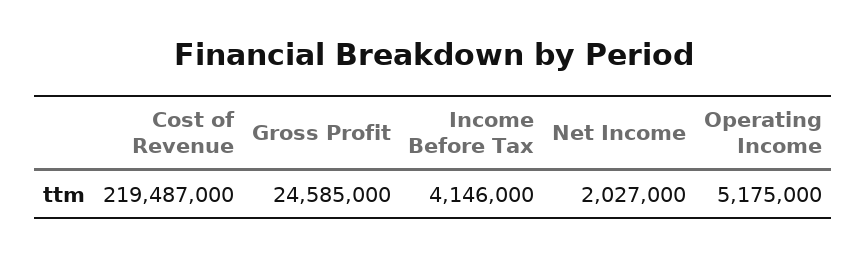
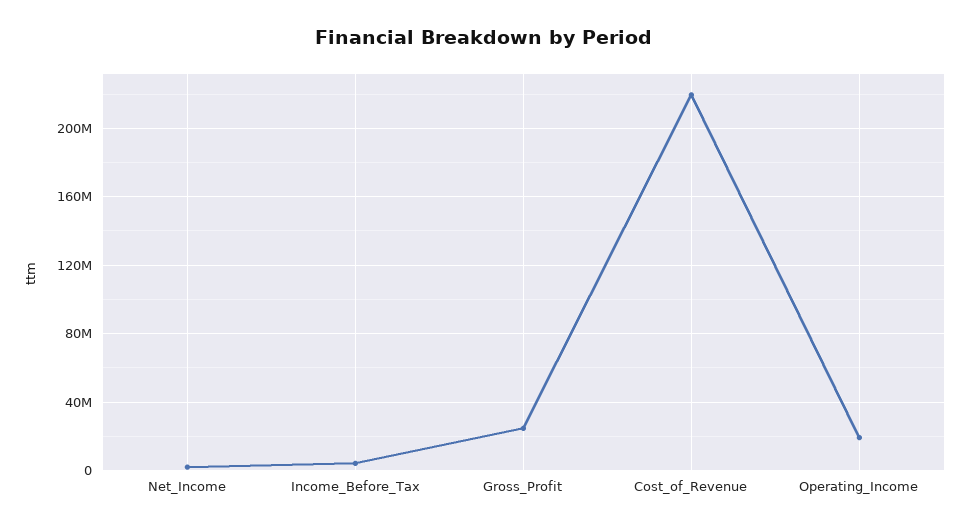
Operating Income: 5175000 -> 20000000

